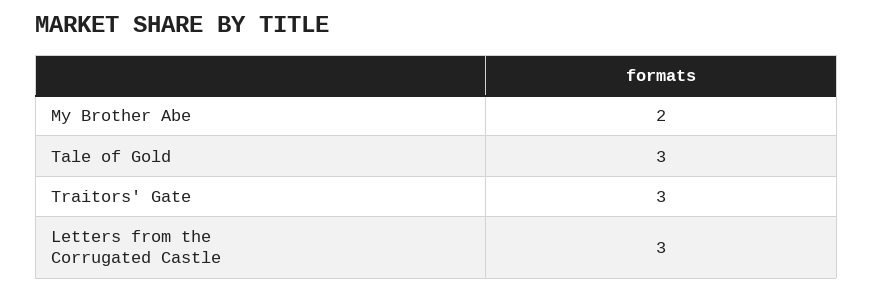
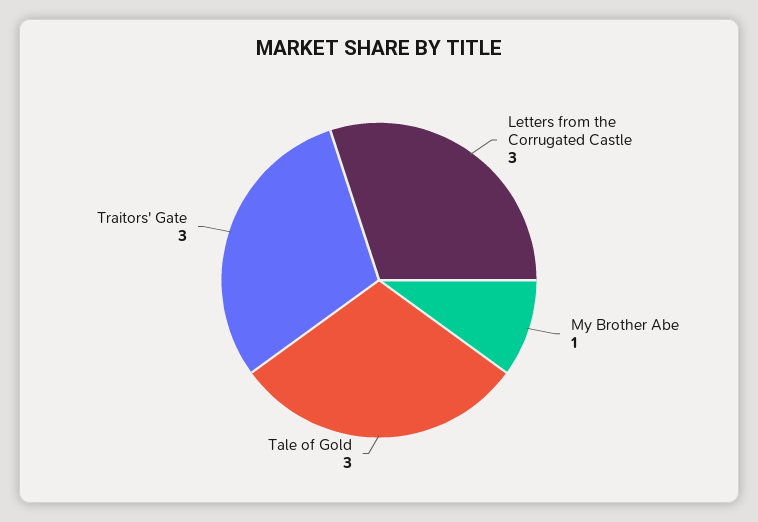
My Brother Abe: 2 -> 1

